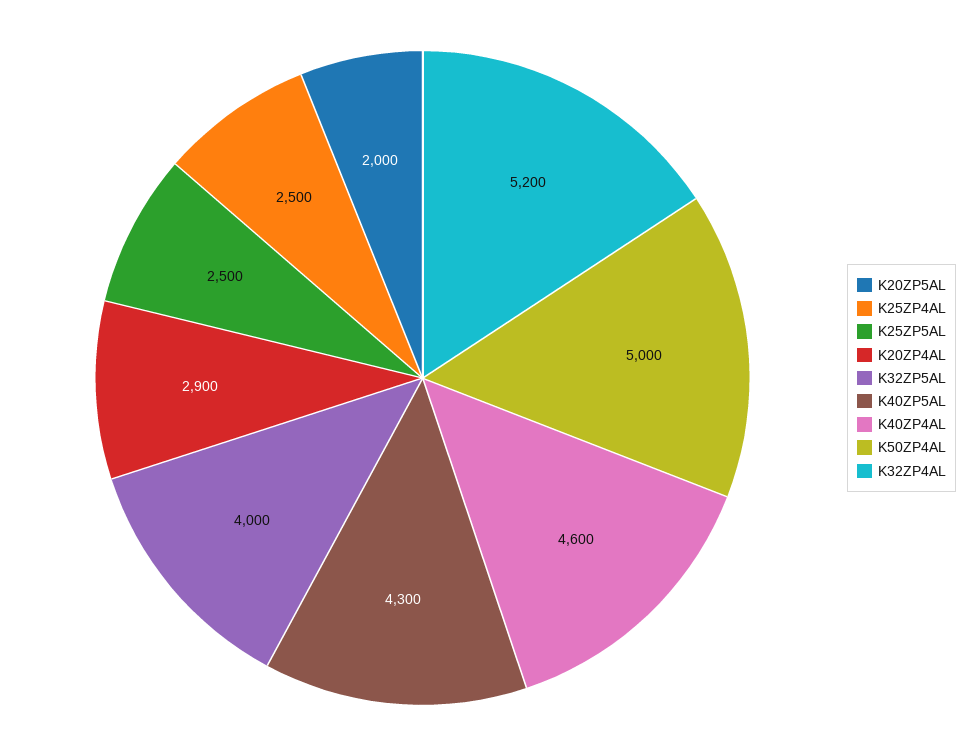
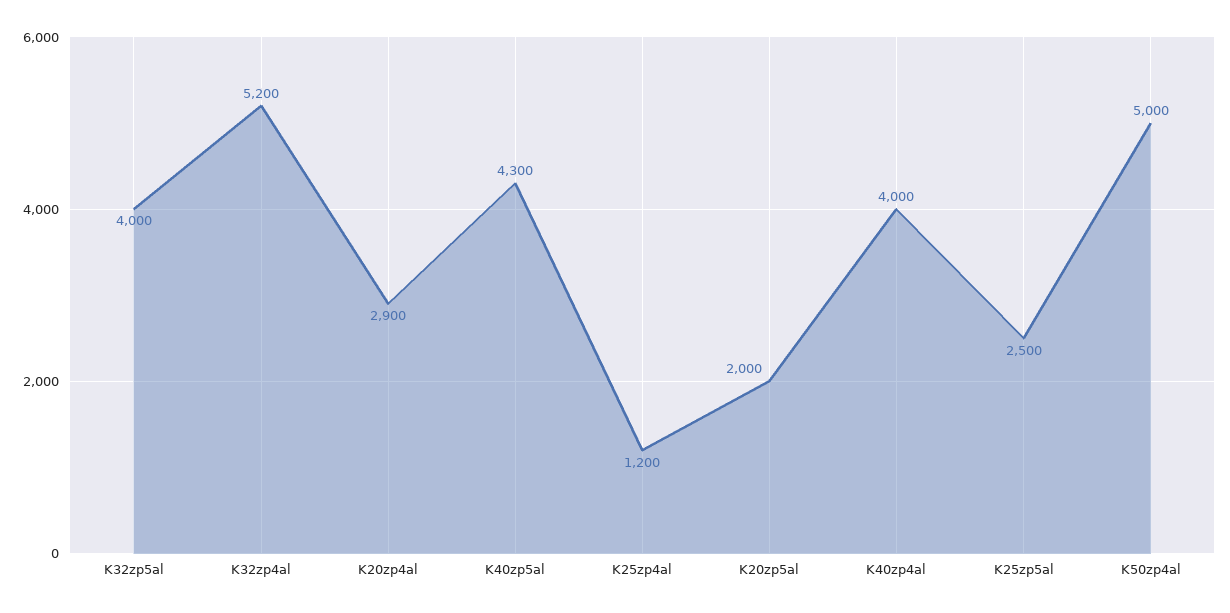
K25ZP4AL: 2500 -> 1200
K40ZP4AL: 4600 -> 4000

